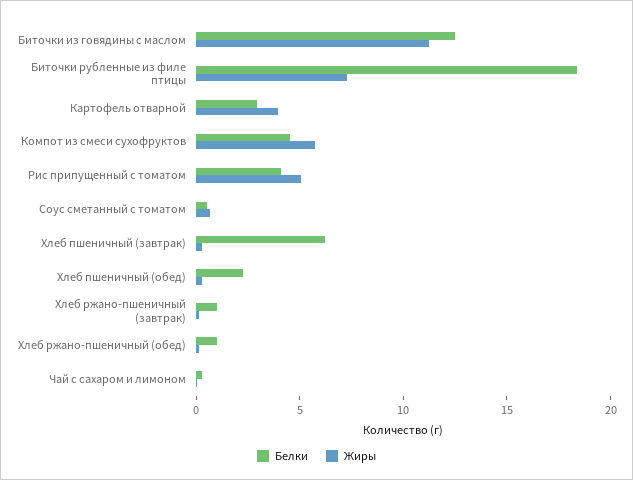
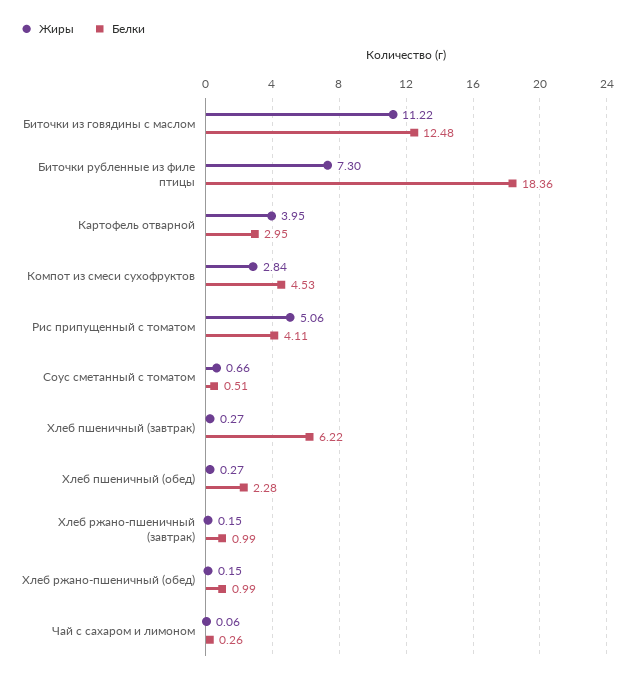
Жиры, Компот из смеси сухофруктов: 6 -> 2.84

